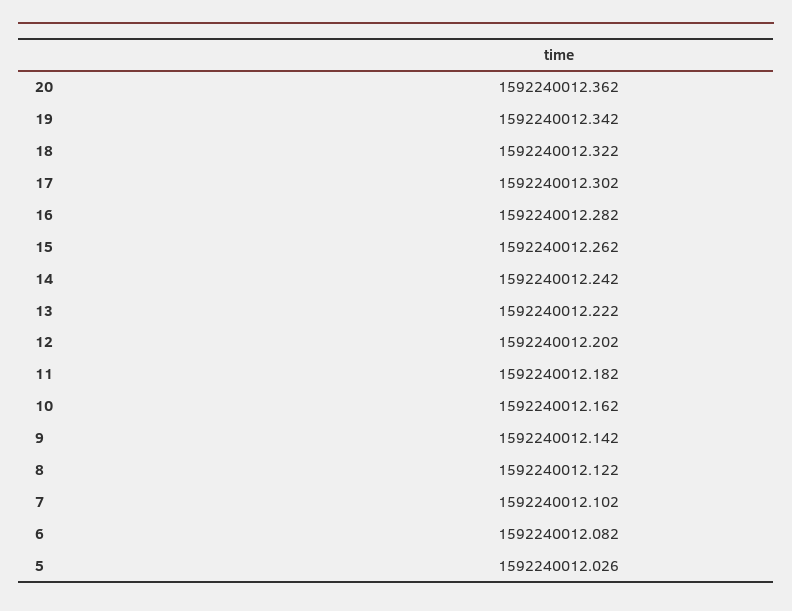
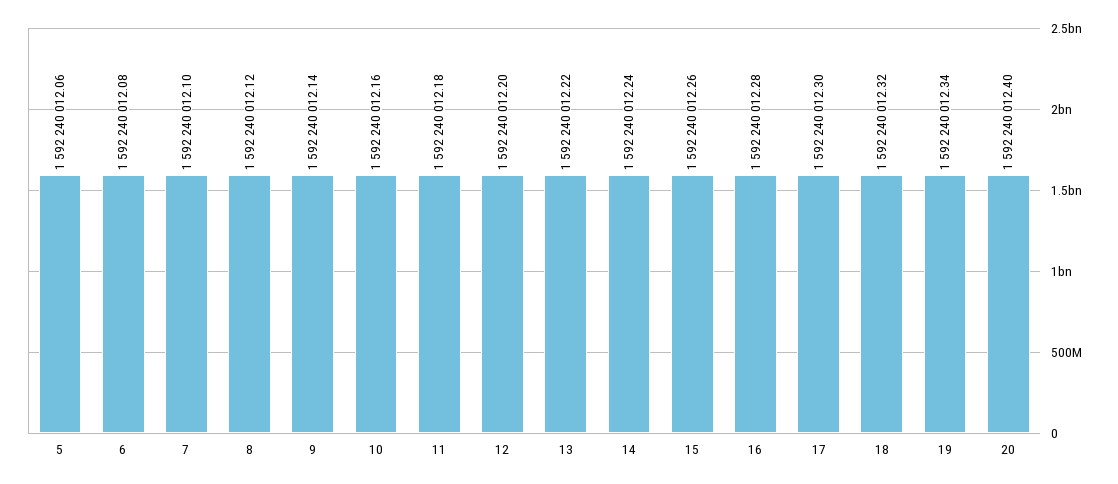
20: 1592240012.362 -> 1592240012.4
5: 1592240012.026 -> 1592240012.06

